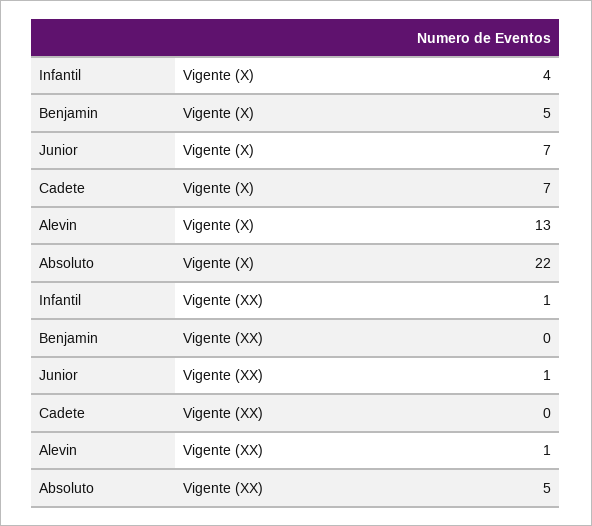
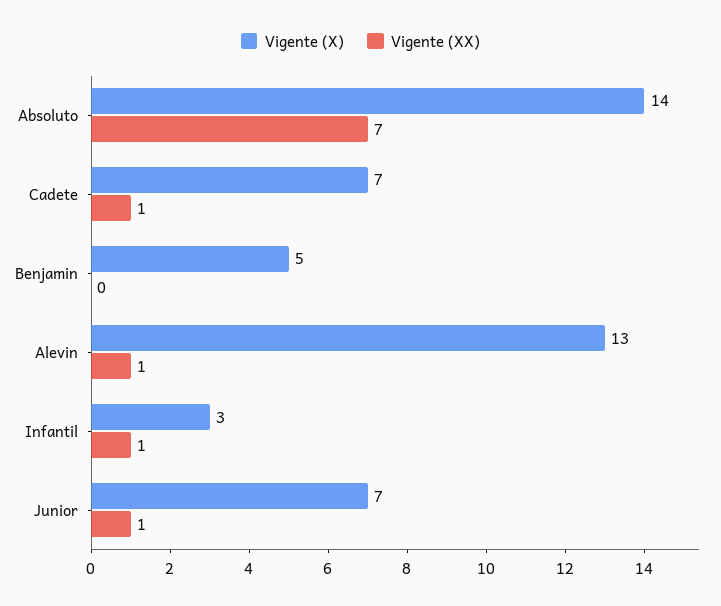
Vigente (X), Infantil: 4 -> 3
Vigente (X), Absoluto: 22 -> 14
Vigente (XX), Cadete: 0 -> 1
Vigente (XX), Absoluto: 5 -> 7

